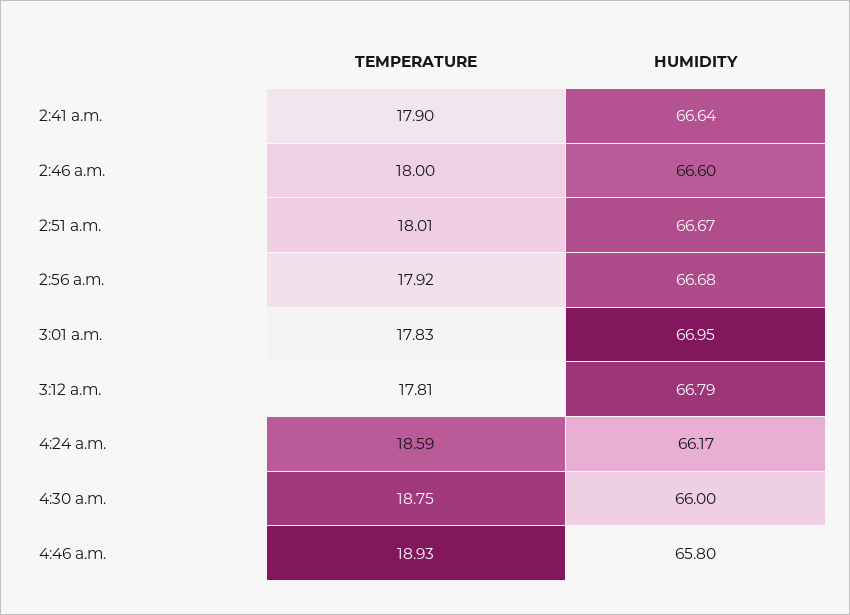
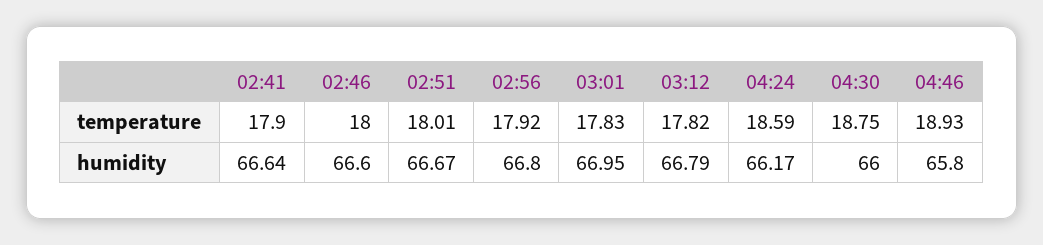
HUMIDITY, 2:56 a.m.: 66.68 -> 66.8
TEMPERATURE, 3:12 a.m.: 17.81 -> 17.82

